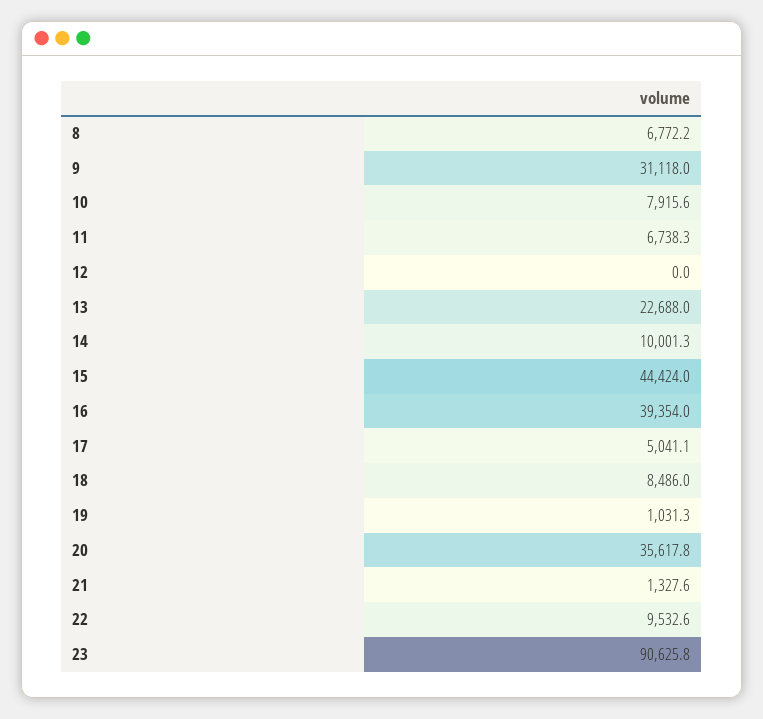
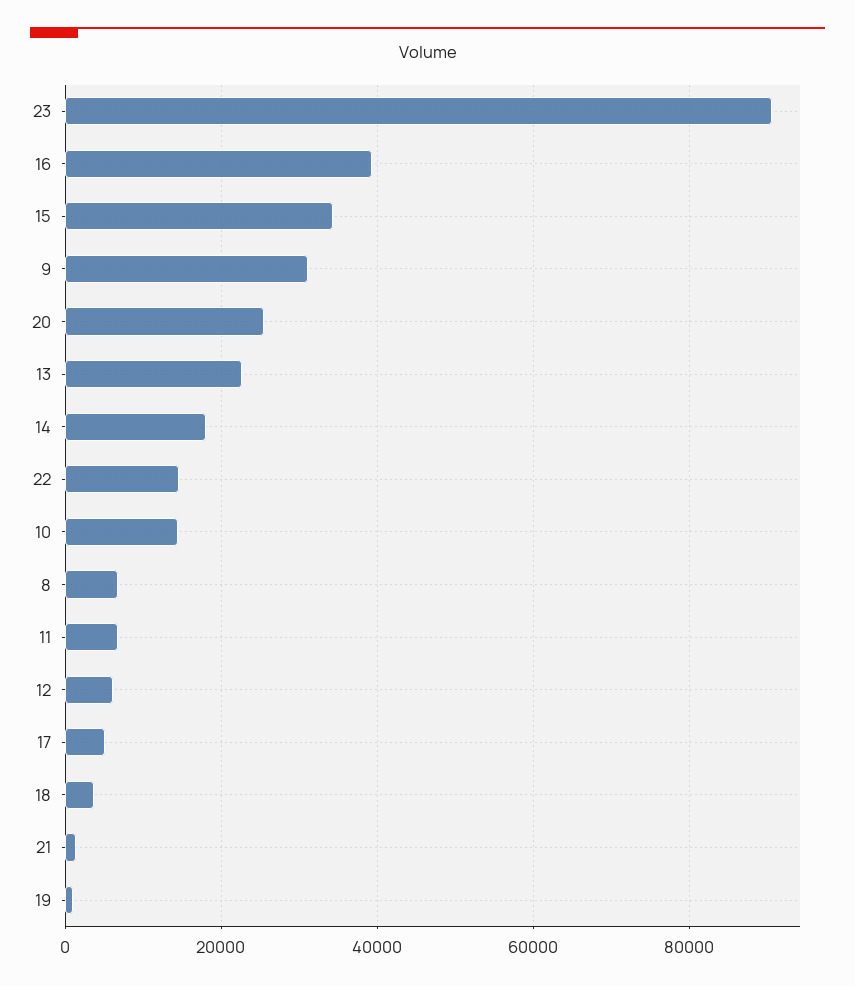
10: 7915.6 -> 14000
12: 0 -> 6000
14: 10001.3 -> 18000
15: 44424 -> 34000
18: 8486 -> 4000
20: 35617.8 -> 26000
22: 9532.6 -> 14000

